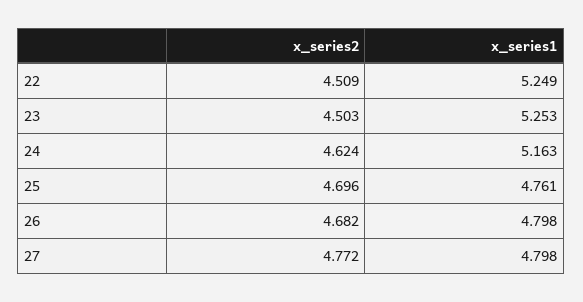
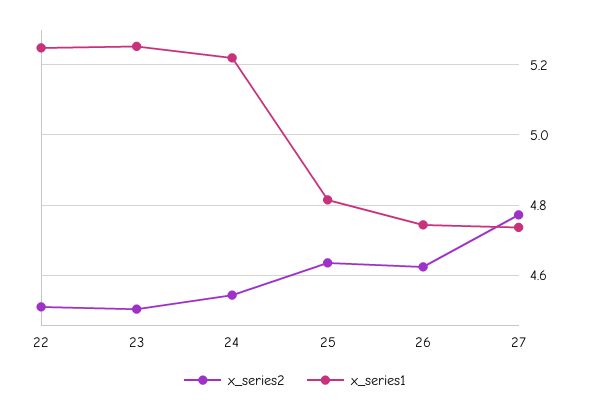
x_series2, 24: 4.624 -> 4.54
x_series1, 24: 5.163 -> 5.22
x_series2, 25: 4.696 -> 4.64
x_series1, 25: 4.761 -> 4.82
x_series2, 26: 4.682 -> 4.62
x_series1, 26: 4.798 -> 4.74
x_series1, 27: 4.798 -> 4.74

